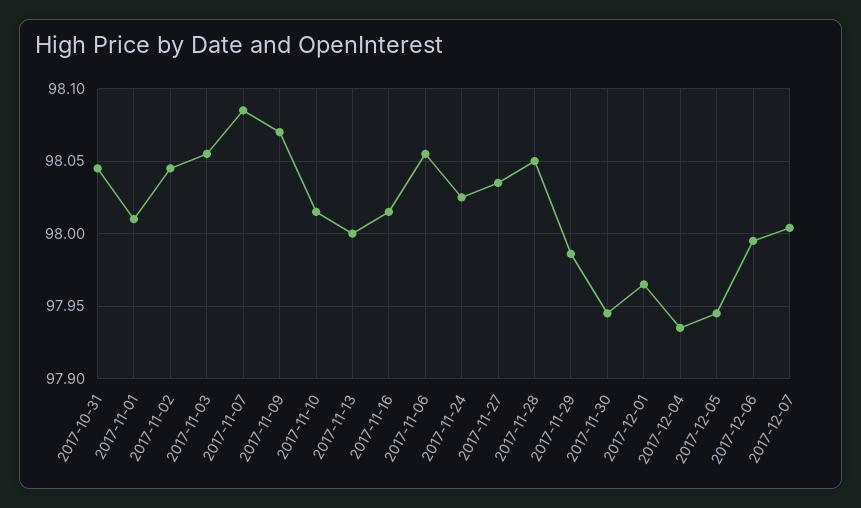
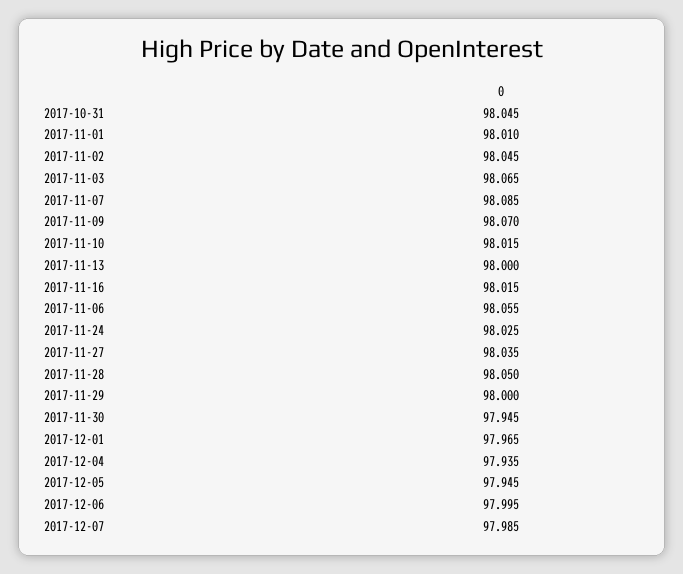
2017-11-03: 98.055 -> 98.065
2017-11-29: 97.985 -> 98
2017-12-07: 98.005 -> 97.985

